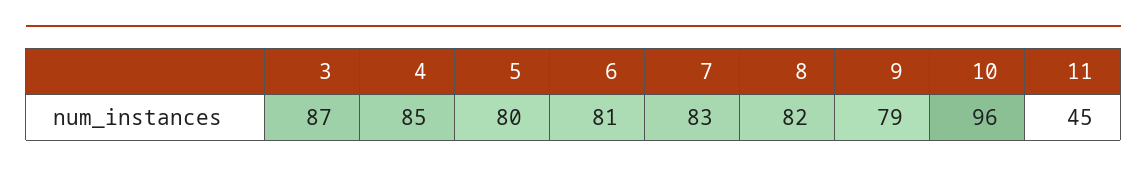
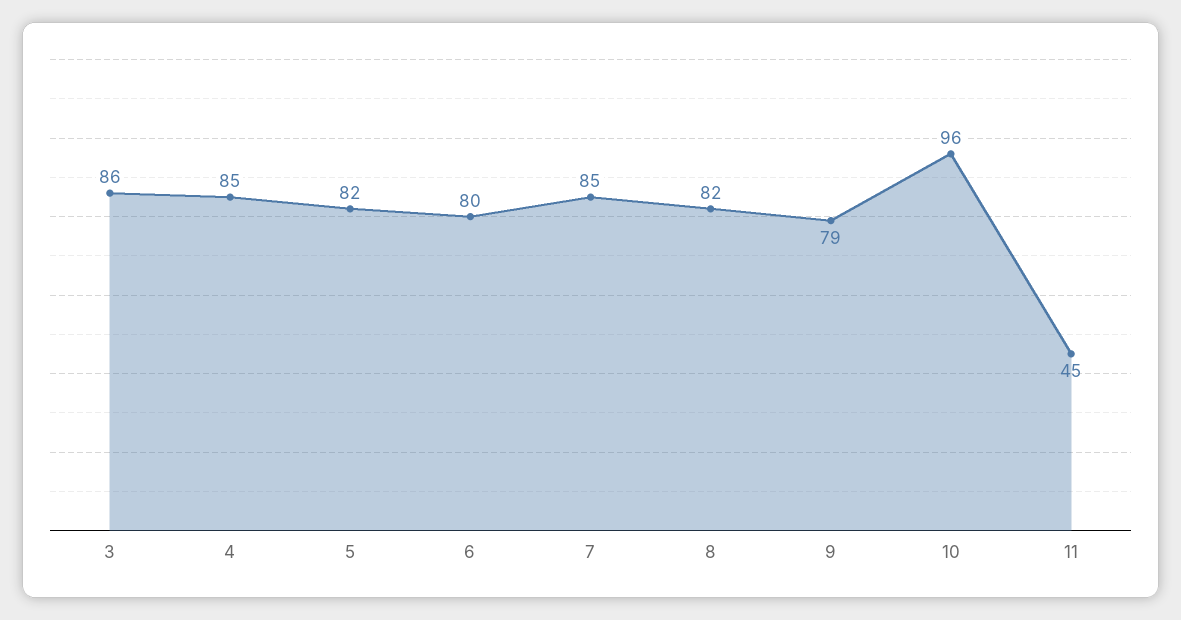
3: 87 -> 86
5: 80 -> 82
6: 81 -> 80
7: 83 -> 85

